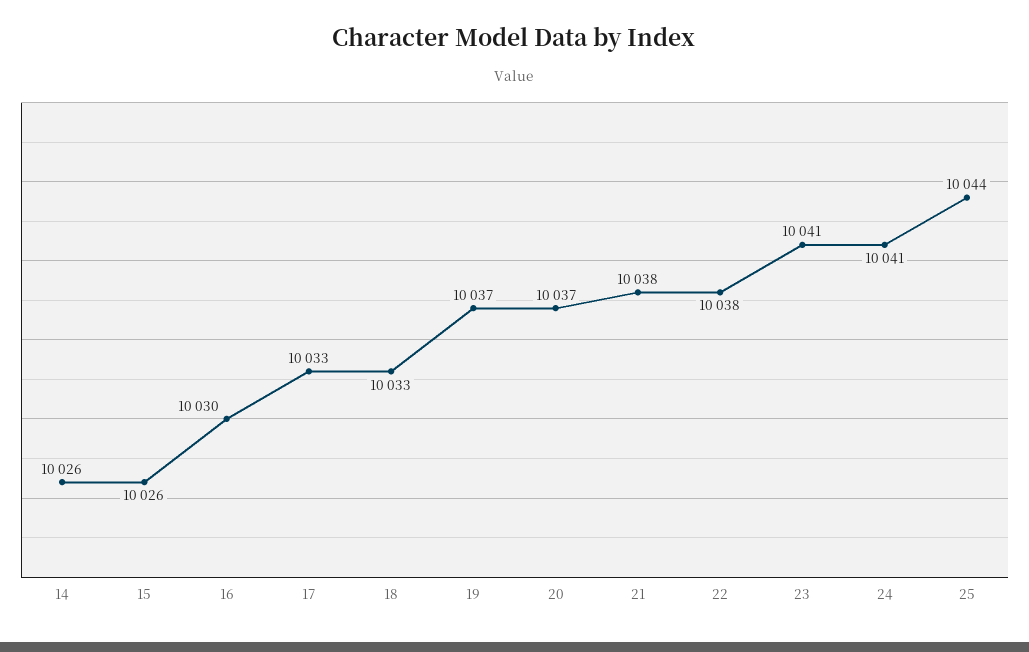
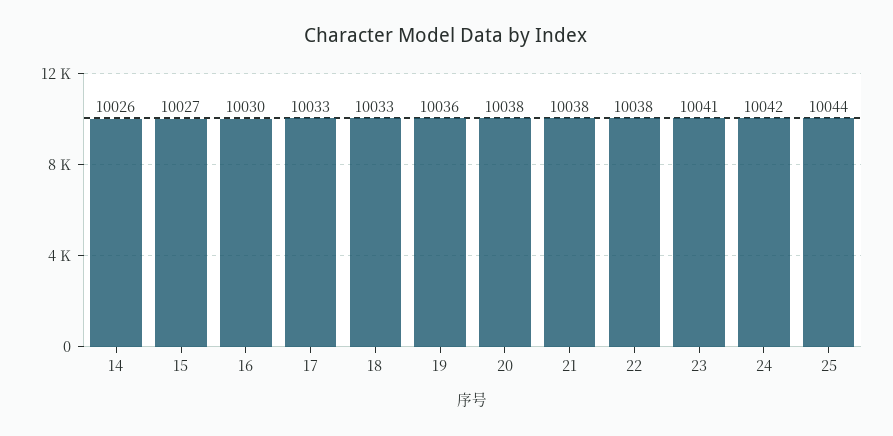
15: 10026 -> 10027
19: 10037 -> 10036
20: 10037 -> 10038
24: 10041 -> 10042

